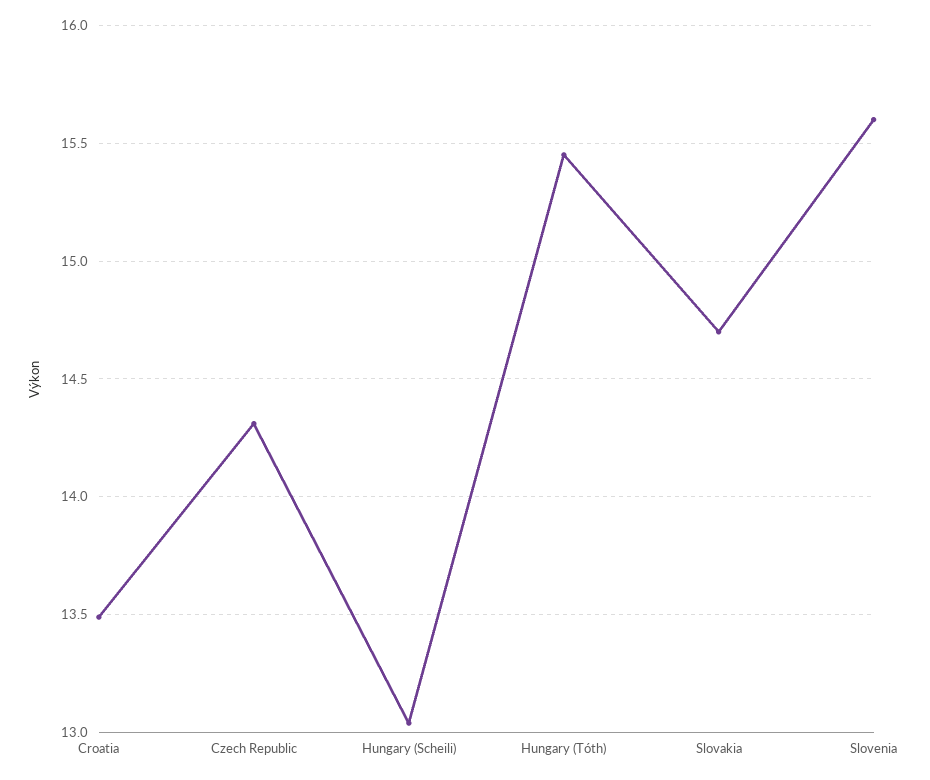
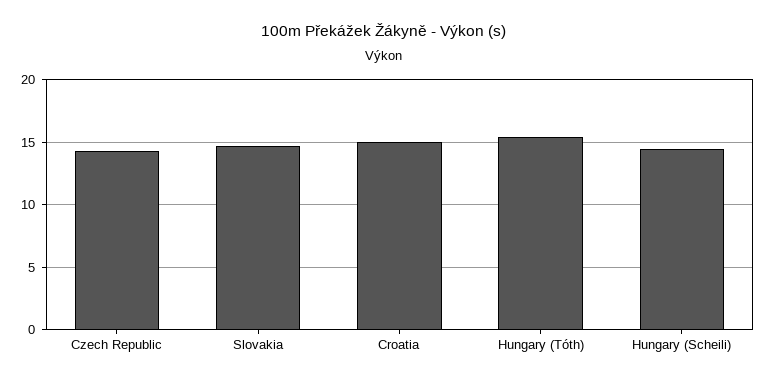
Croatia: 13.5 -> 15
Hungary (Scheili): 13.05 -> 14.5
Slovenia: 15.6 -> none

